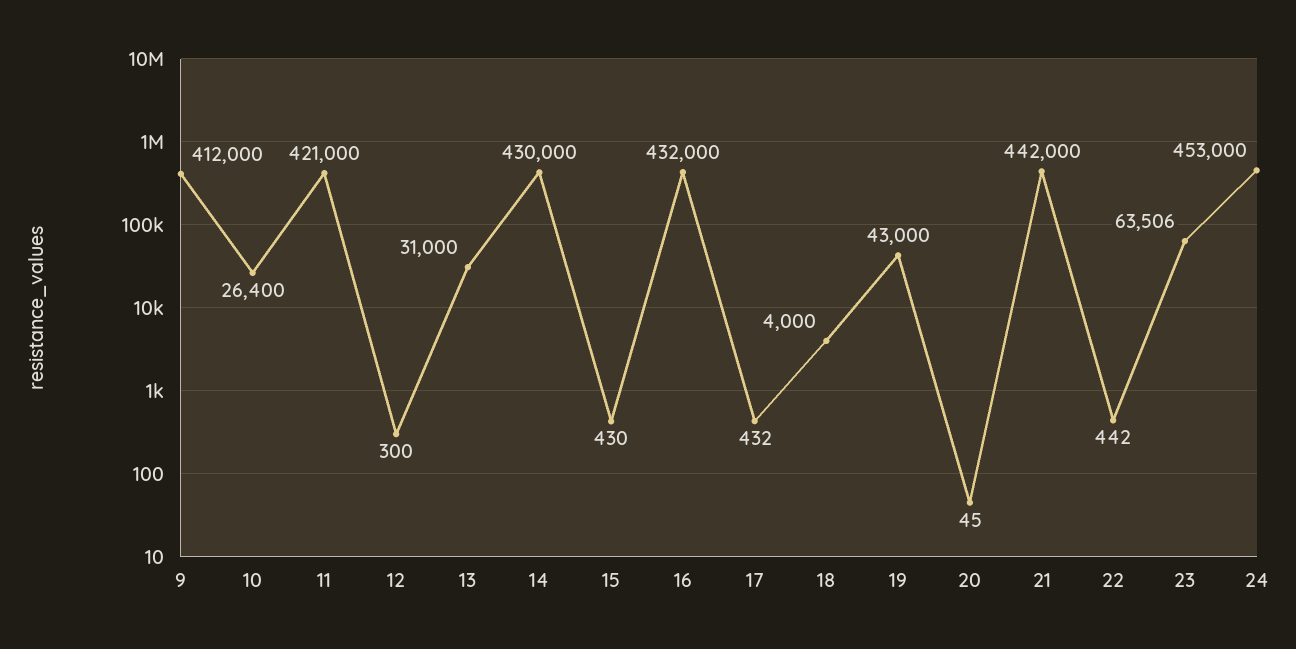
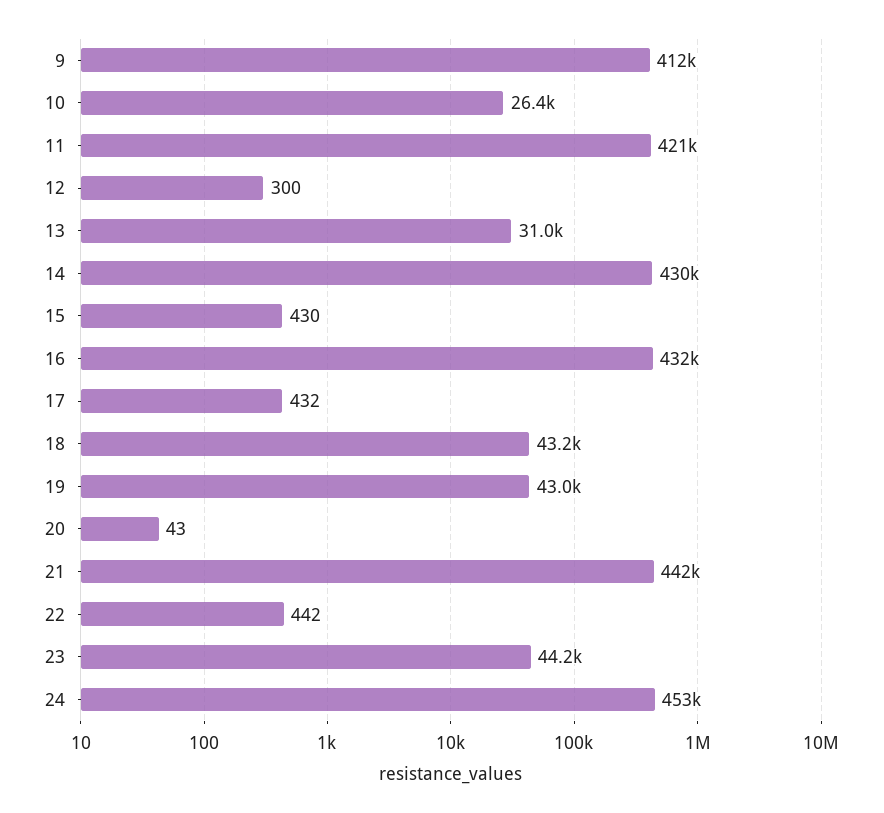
18: 4000 -> 43200
20: 45 -> 43
23: 63506 -> 44200

